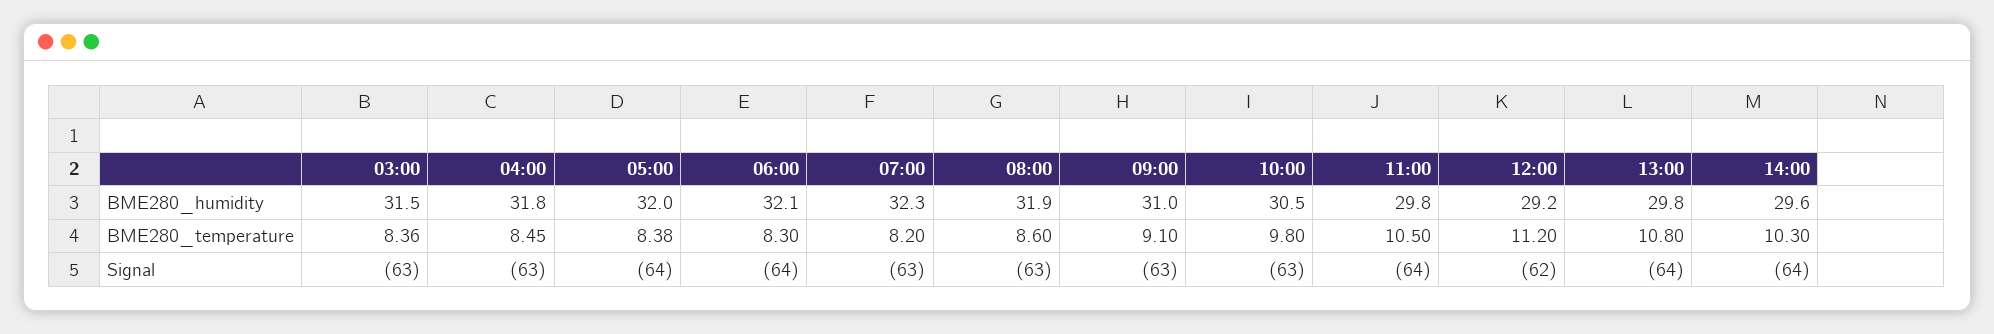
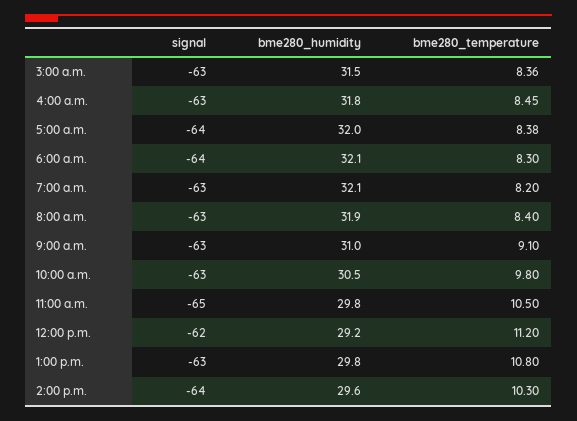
07:00, BME280_humidity: 32.3 -> 32.1
08:00, BME280_temperature: 8.6 -> 8.4
11:00, Signal: -64 -> -65
13:00, Signal: -64 -> -63

